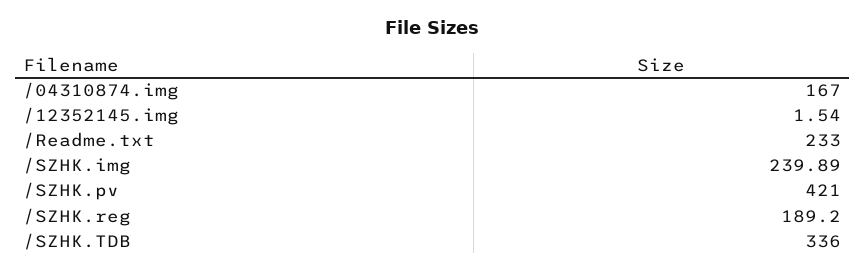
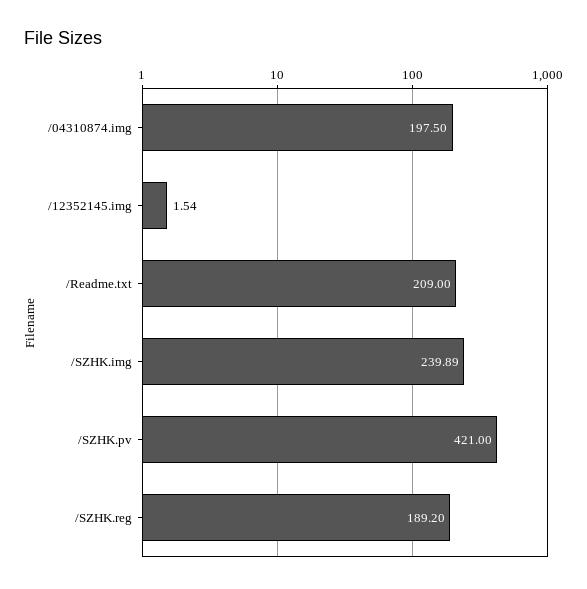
/04310874.img: 167 -> 197.5
/Readme.txt: 233 -> 209
/SZHK.TDB: 336 -> none

